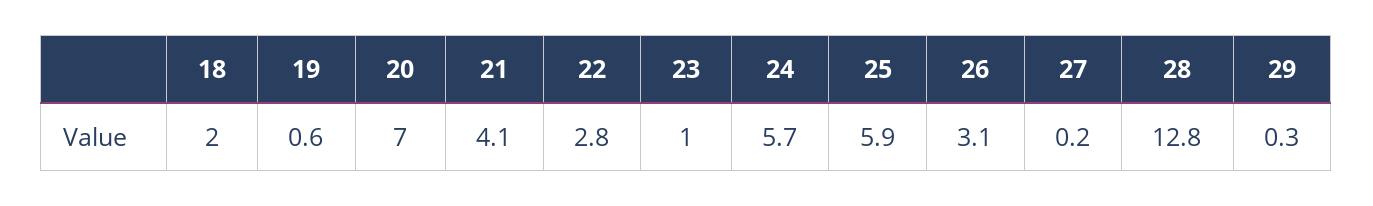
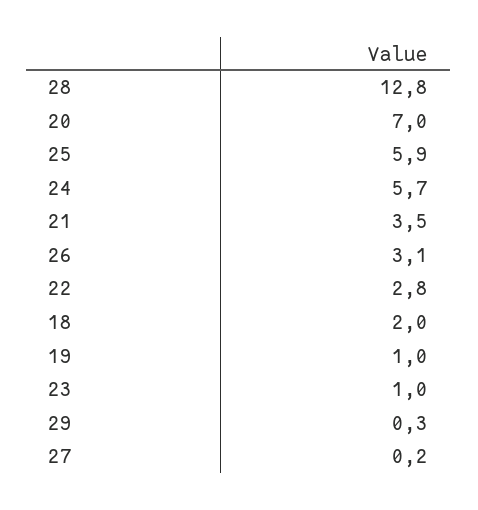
19: 0.6 -> 1
21: 4.1 -> 3.5

